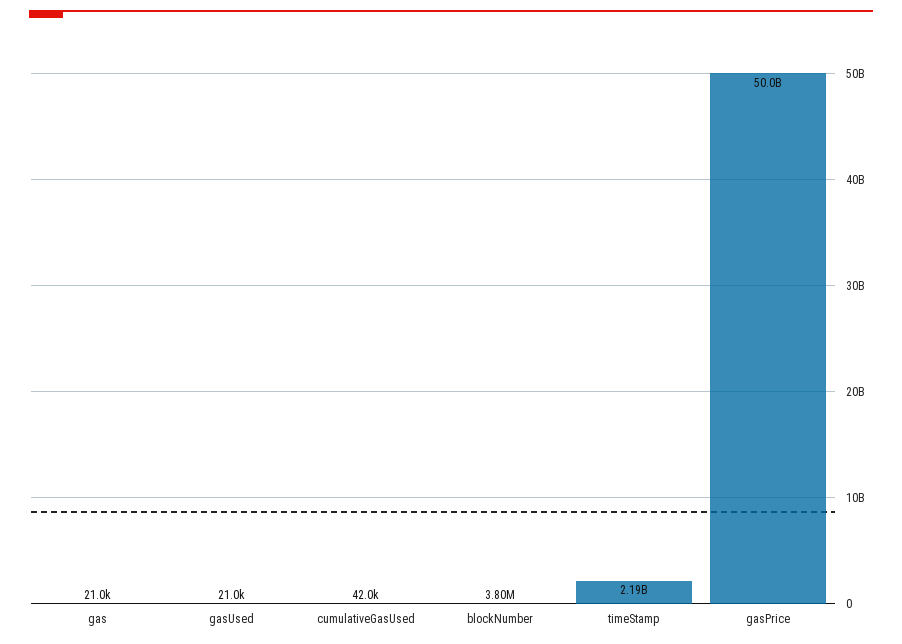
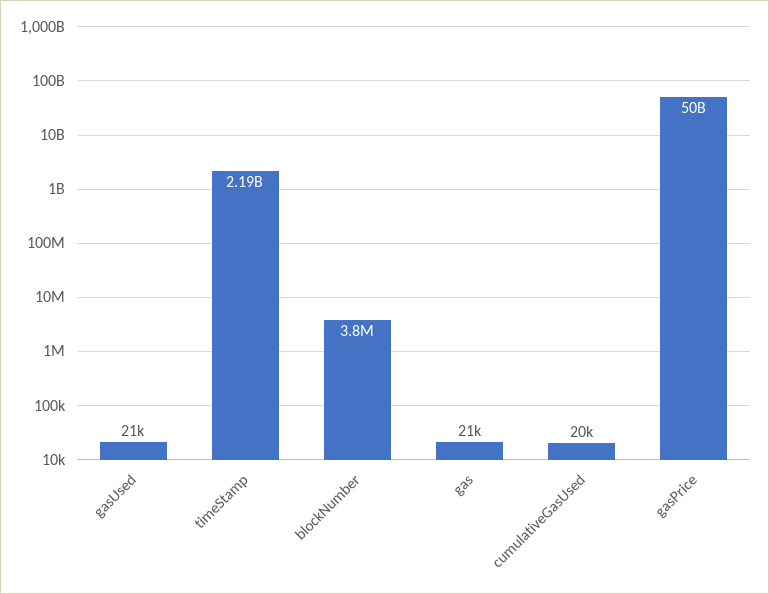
cumulativeGasUsed: 42000 -> 20000

